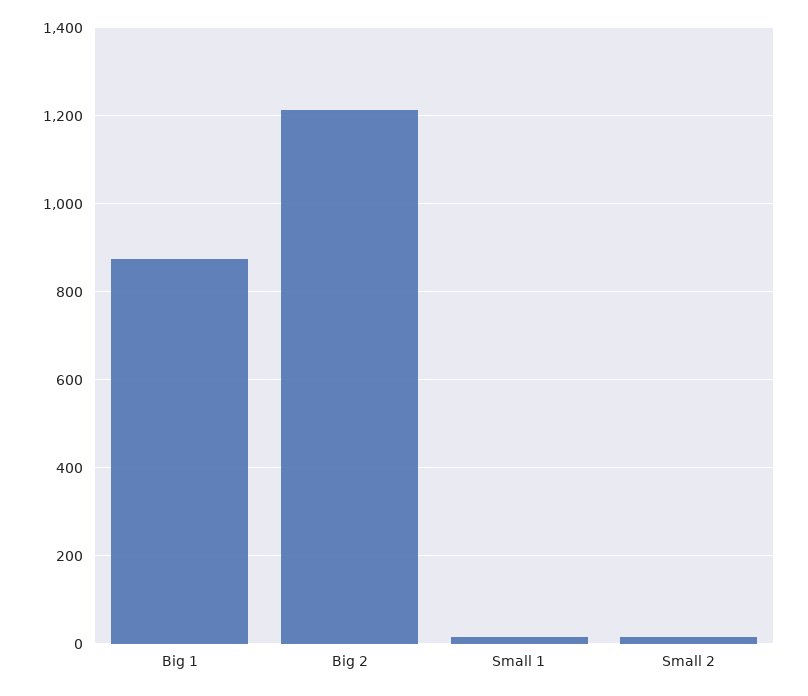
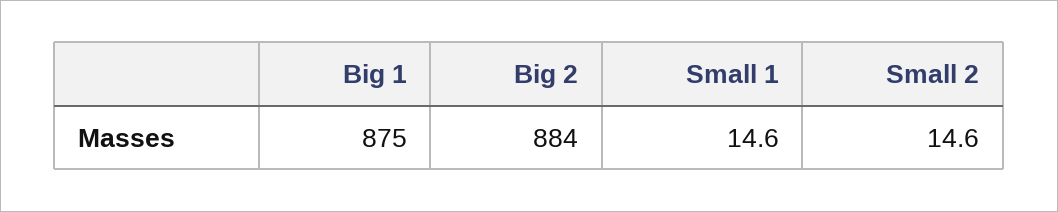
Big 2: 1220 -> 884

